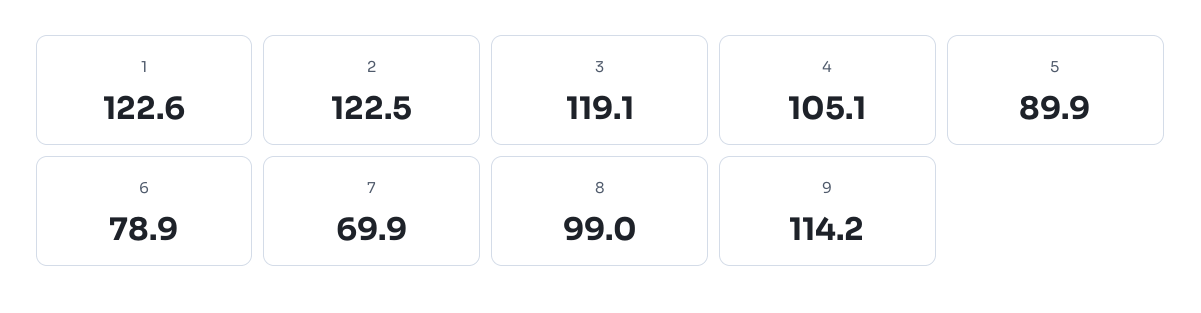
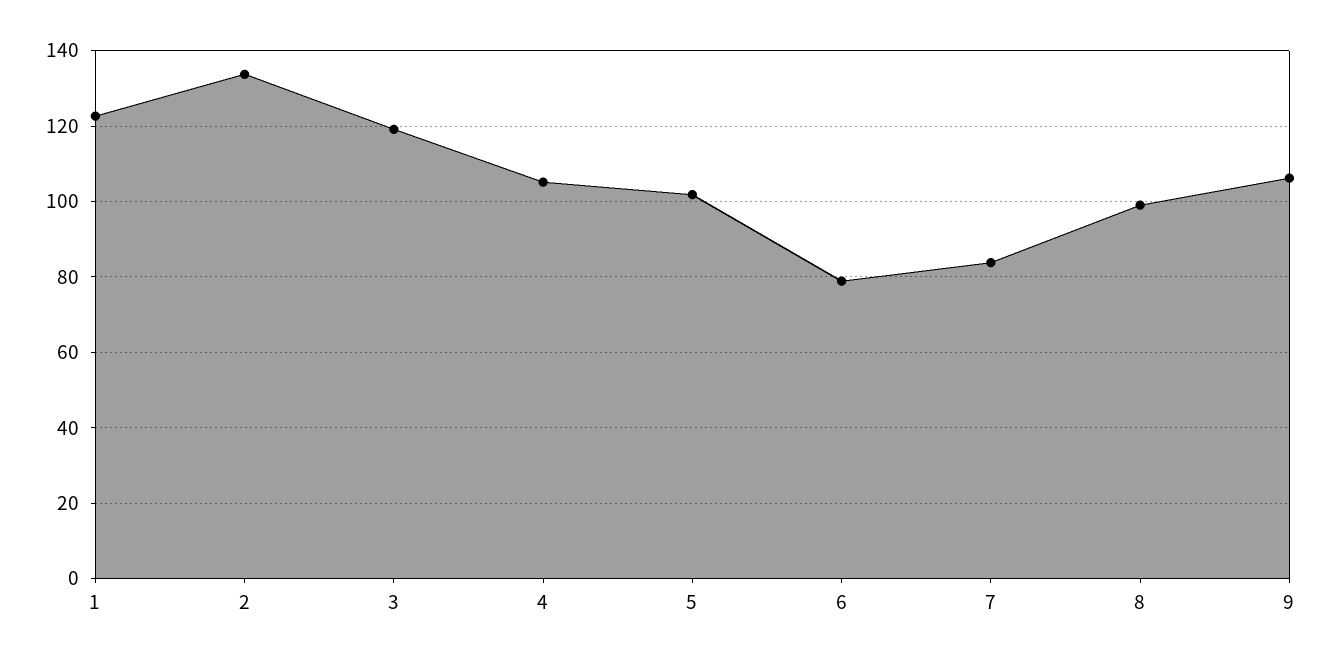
2: 122.5 -> 134
5: 89.9 -> 102
7: 69.9 -> 84
9: 114.2 -> 106

